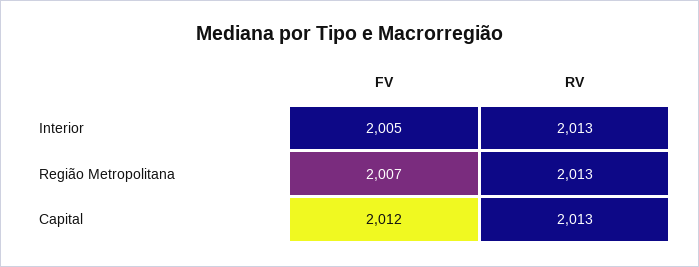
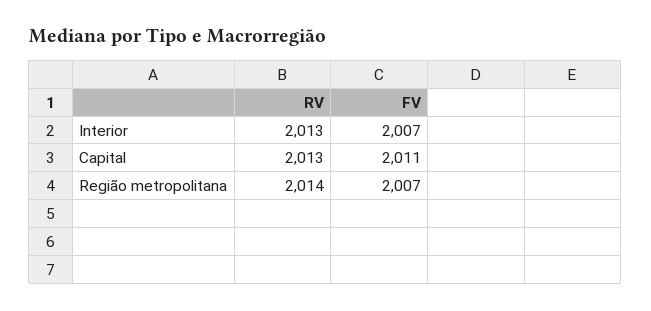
FV, Interior: 2005 -> 2007
RV, Região Metropolitana: 2013 -> 2014
FV, Capital: 2012 -> 2011

